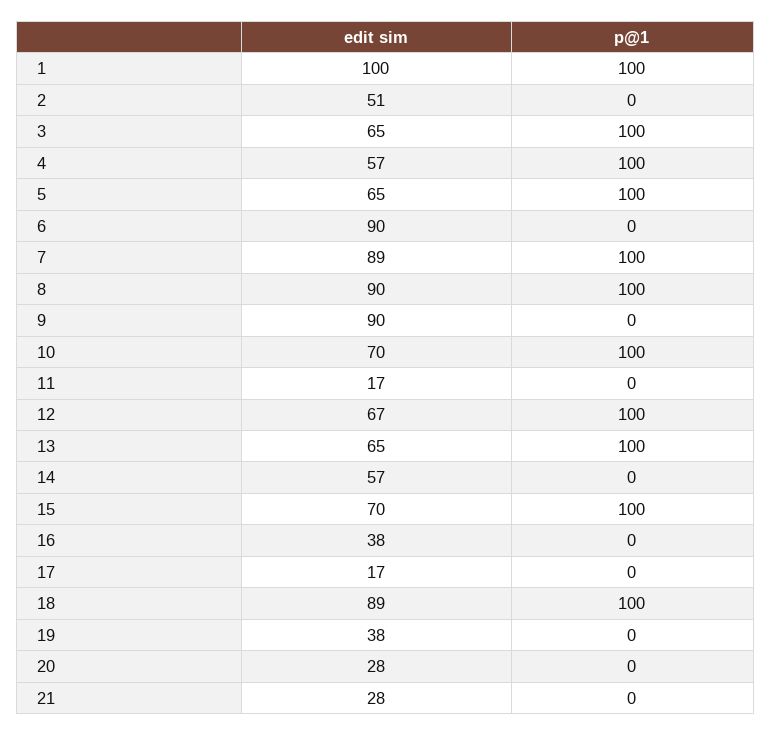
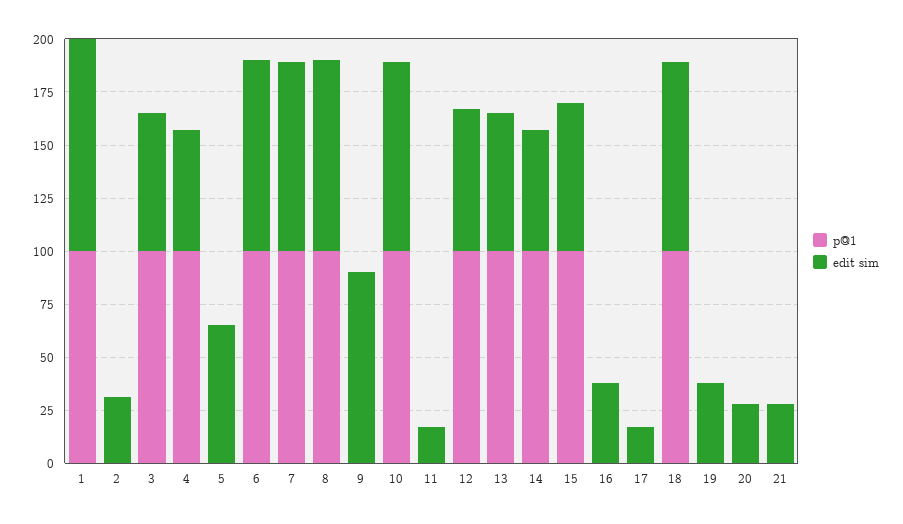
edit sim, 2: 51 -> 30
p@1, 5: 100 -> 0
p@1, 6: 0 -> 100
edit sim, 10: 70 -> 90
p@1, 14: 0 -> 100

